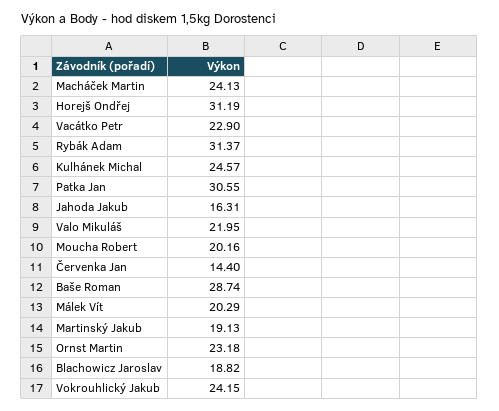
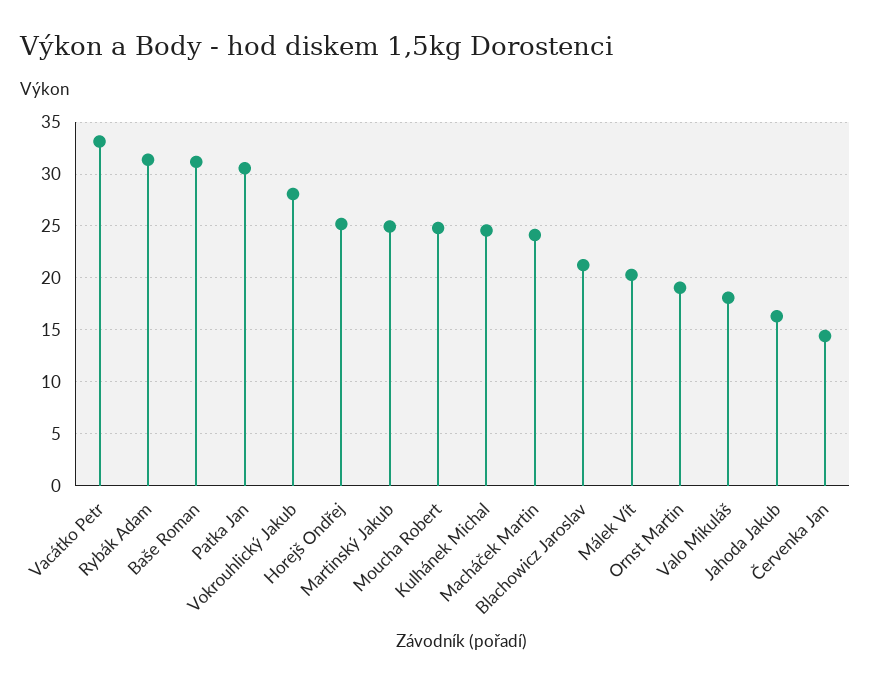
Horejš Ondřej: 31.19 -> 25
Vacátko Petr: 22.9 -> 33
Valo Mikuláš: 21.95 -> 18
Moucha Robert: 20.16 -> 25
Baše Roman: 28.74 -> 31
Martinský Jakub: 19.13 -> 25
Ornst Martin: 23.18 -> 19
Blachowicz Jaroslav: 18.82 -> 21
Vokrouhlický Jakub: 24.15 -> 28

